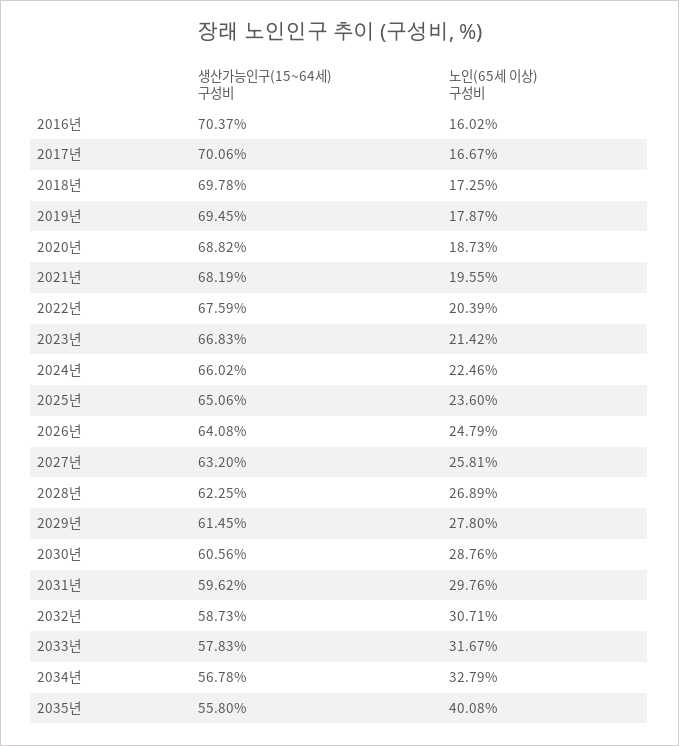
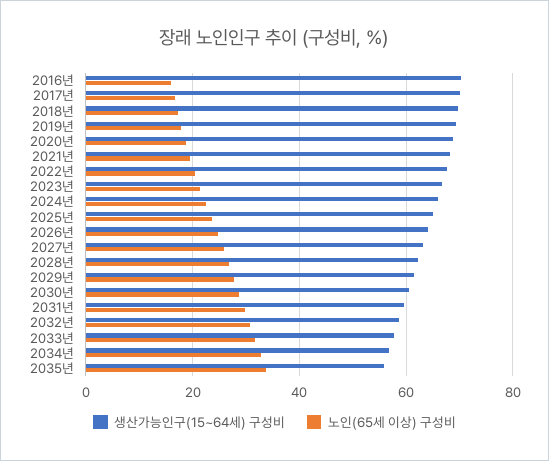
노인(65세 이상) 구성비, 2035년: 40.08 -> 34

